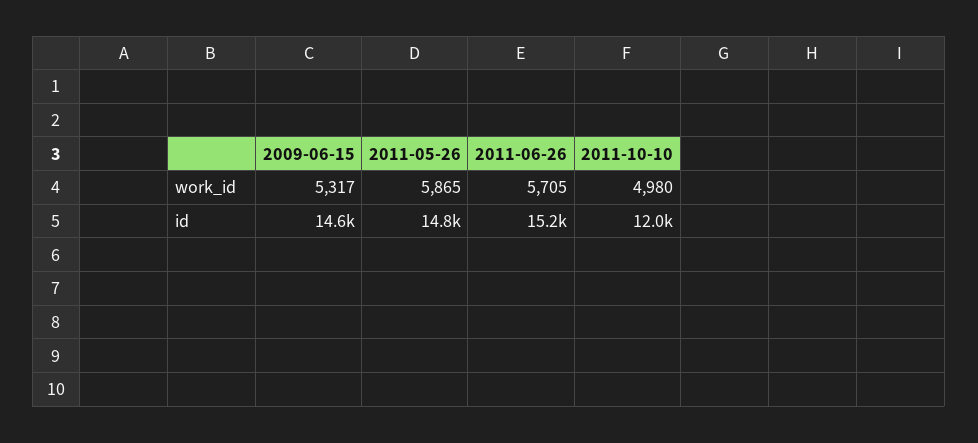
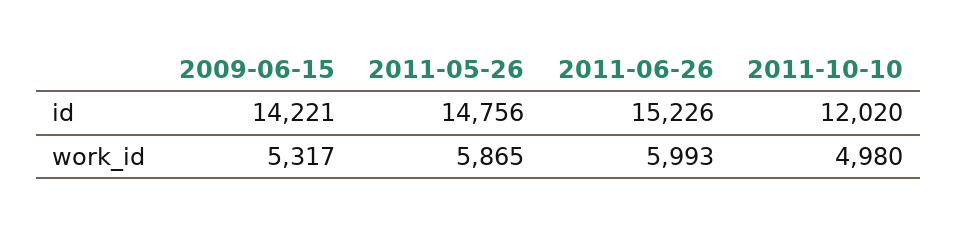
2011-06-26, work_id: 5705 -> 5993
2009-06-15, id: 14600 -> 14221

